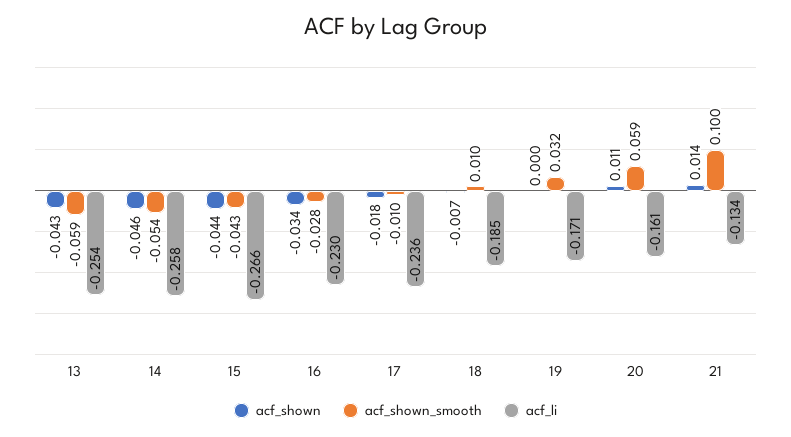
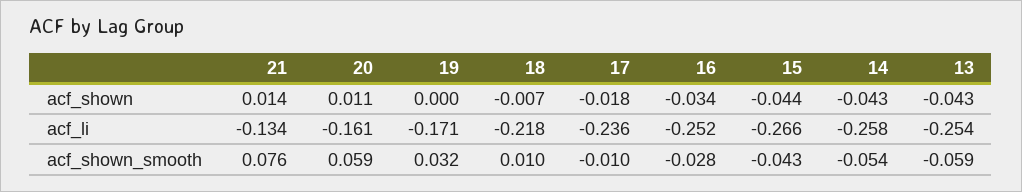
acf_shown, 14: -0.046 -> -0.043
acf_li, 16: -0.23 -> -0.252
acf_li, 18: -0.185 -> -0.218
acf_shown_smooth, 21: 0.1 -> 0.076

